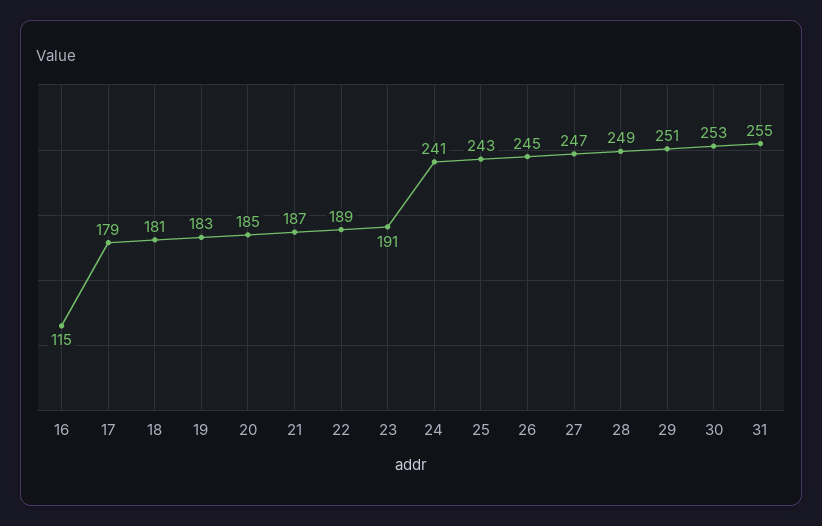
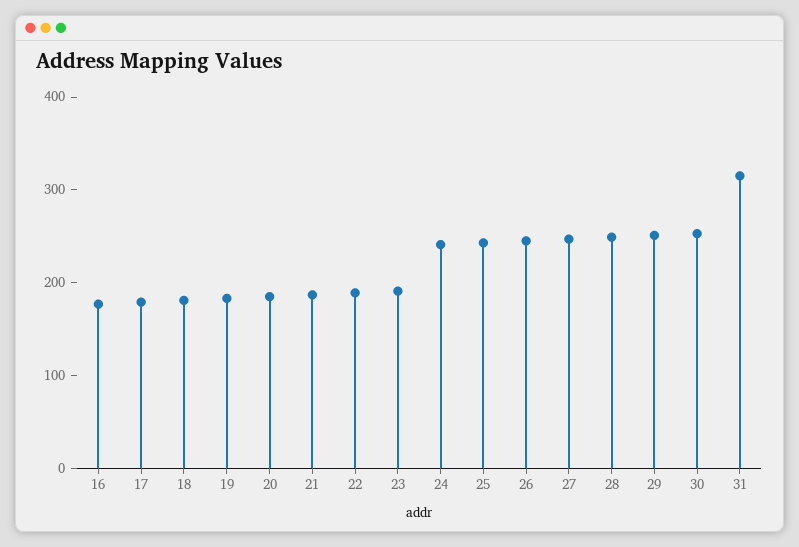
16: 115 -> 180
31: 255 -> 320

